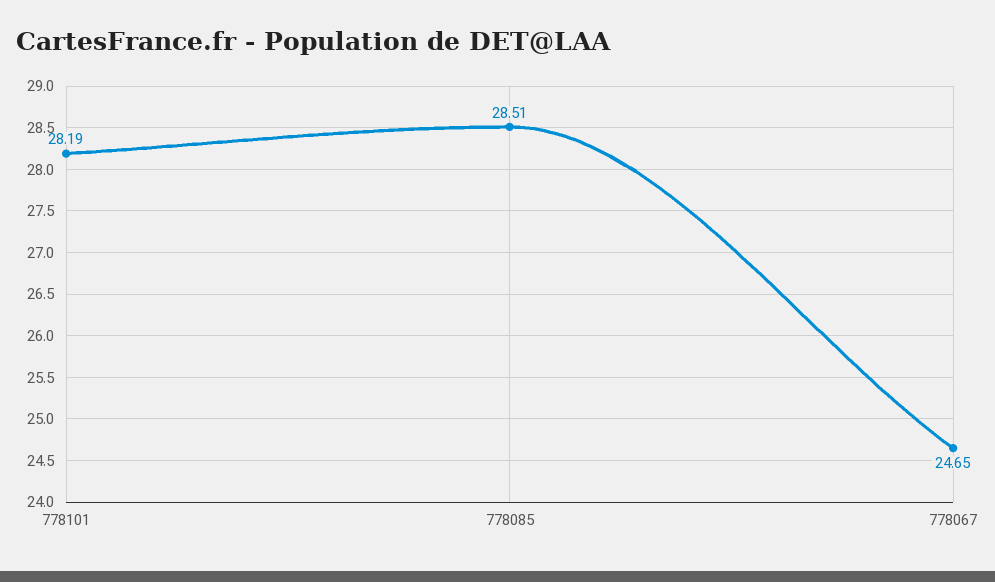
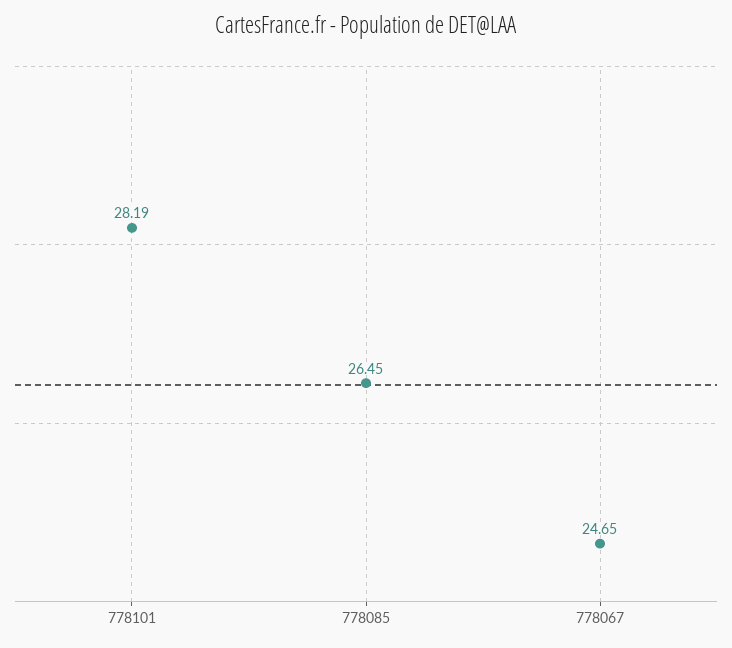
778085: 28.51 -> 26.45

